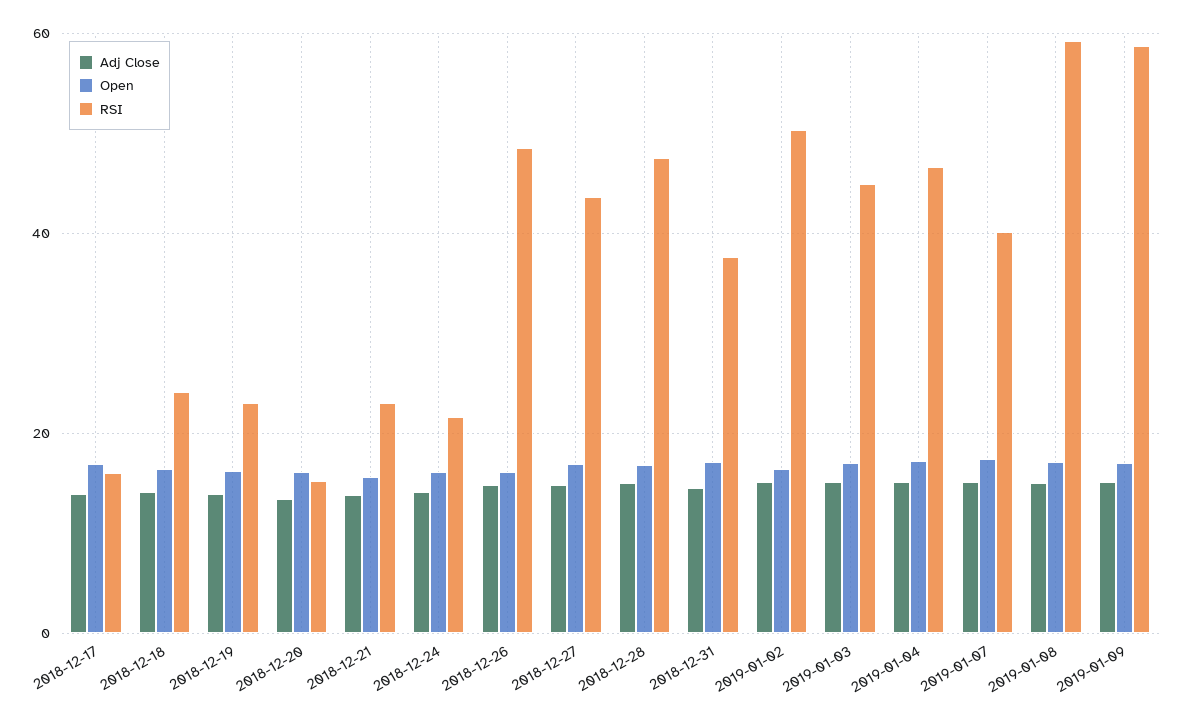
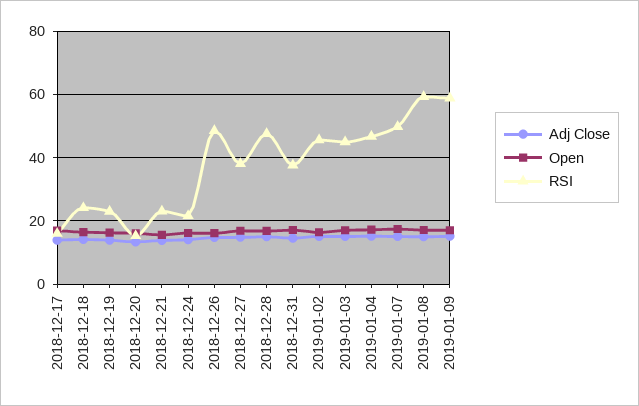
RSI, 2018-12-27: 44 -> 38
RSI, 2019-01-02: 50 -> 46
RSI, 2019-01-07: 40 -> 50

